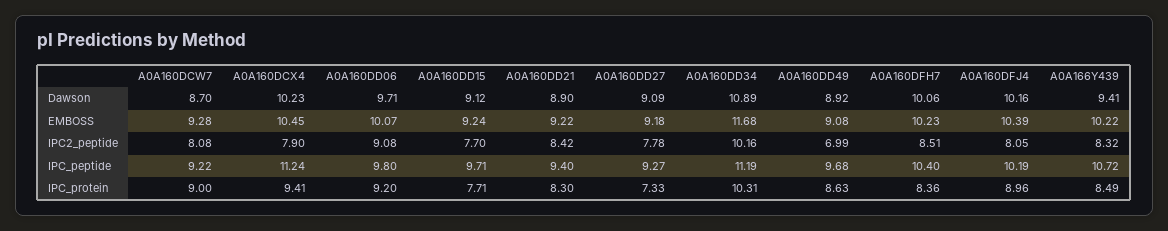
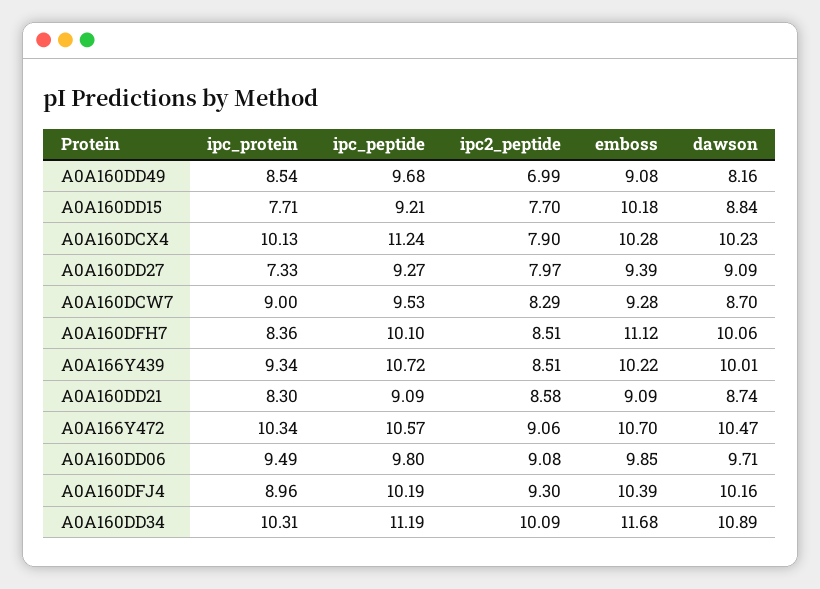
A0A160DD15, Dawson: 9.12 -> 8.84
A0A160DD21, Dawson: 8.9 -> 8.74
A0A160DD49, Dawson: 8.92 -> 8.16
A0A166Y439, Dawson: 9.41 -> 10.01
A0A160DCX4, EMBOSS: 10.45 -> 10.28
A0A160DD06, EMBOSS: 10.07 -> 9.85
A0A160DD15, EMBOSS: 9.24 -> 10.18
A0A160DD21, EMBOSS: 9.22 -> 9.09
A0A160DD27, EMBOSS: 9.18 -> 9.39
A0A160DFH7, EMBOSS: 10.23 -> 11.12
A0A160DCW7, IPC2_peptide: 8.08 -> 8.29
A0A160DD21, IPC2_peptide: 8.42 -> 8.58
A0A160DD27, IPC2_peptide: 7.78 -> 7.97
A0A160DD34, IPC2_peptide: 10.16 -> 10.09
A0A160DFJ4, IPC2_peptide: 8.05 -> 9.3
A0A166Y439, IPC2_peptide: 8.32 -> 8.51
A0A160DCW7, IPC_peptide: 9.22 -> 9.53
A0A160DD15, IPC_peptide: 9.71 -> 9.21
A0A160DD21, IPC_peptide: 9.4 -> 9.09
A0A160DFH7, IPC_peptide: 10.4 -> 10.1
A0A160DCX4, IPC_protein: 9.41 -> 10.13
A0A160DD06, IPC_protein: 9.2 -> 9.49
A0A160DD49, IPC_protein: 8.63 -> 8.54
A0A166Y439, IPC_protein: 8.49 -> 9.34
A0A166Y472, IPC_protein: none -> 10.34
A0A166Y472, IPC_peptide: none -> 10.57
A0A166Y472, IPC2_peptide: none -> 9.06
A0A166Y472, EMBOSS: none -> 10.7
A0A166Y472, Dawson: none -> 10.47

